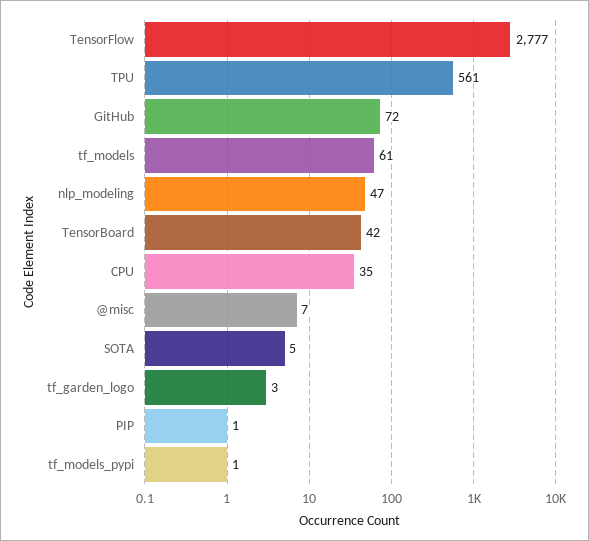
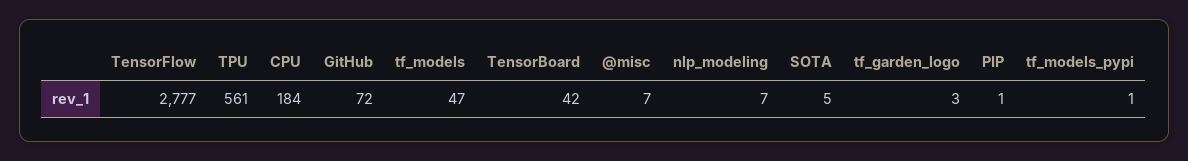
tf_models: 61 -> 47
nlp_modeling: 47 -> 7
CPU: 35 -> 184

